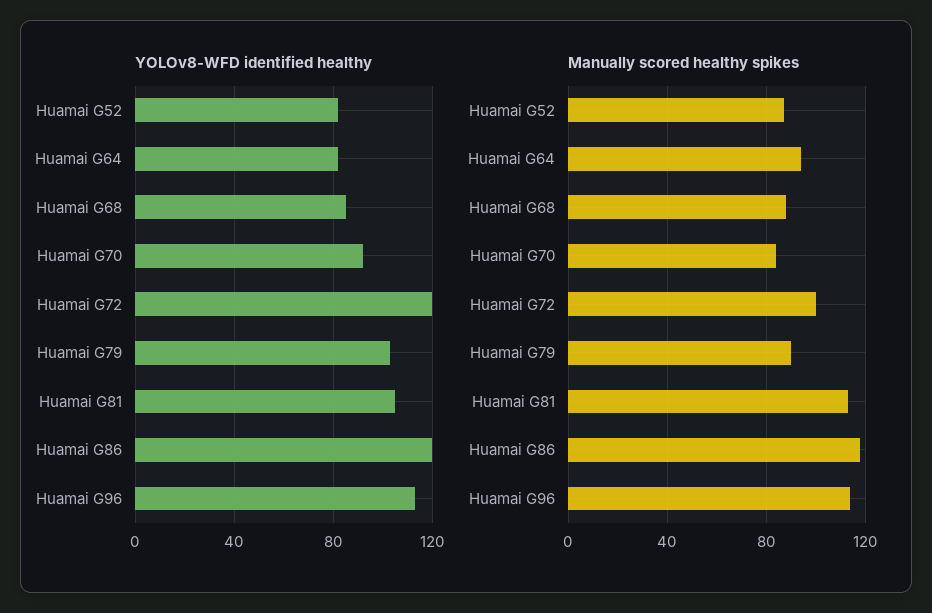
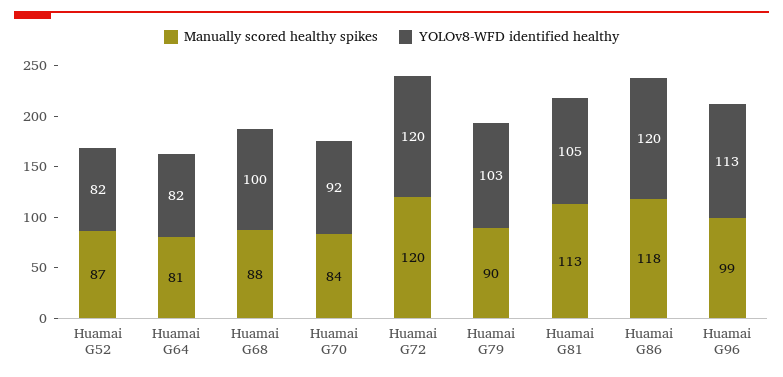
YOLOv8-WFD identified healthy, Huamai G68: 85 -> 100
Manually scored healthy spikes, Huamai G64: 95 -> 81
Manually scored healthy spikes, Huamai G72: 100 -> 120
Manually scored healthy spikes, Huamai G96: 115 -> 99

